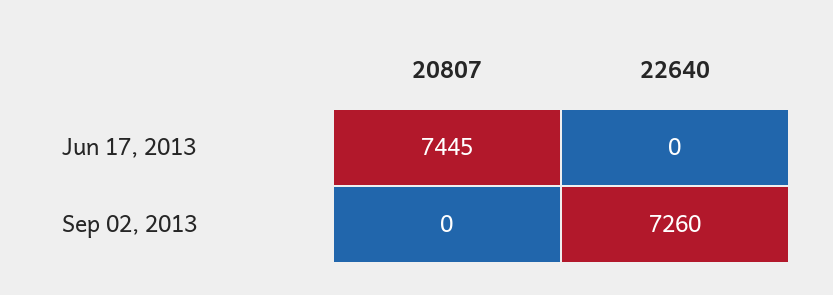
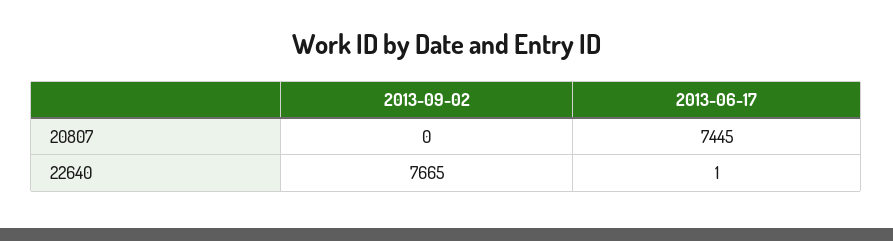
22640, Jun 17, 2013: 0 -> 1
22640, Sep 02, 2013: 7260 -> 7665

